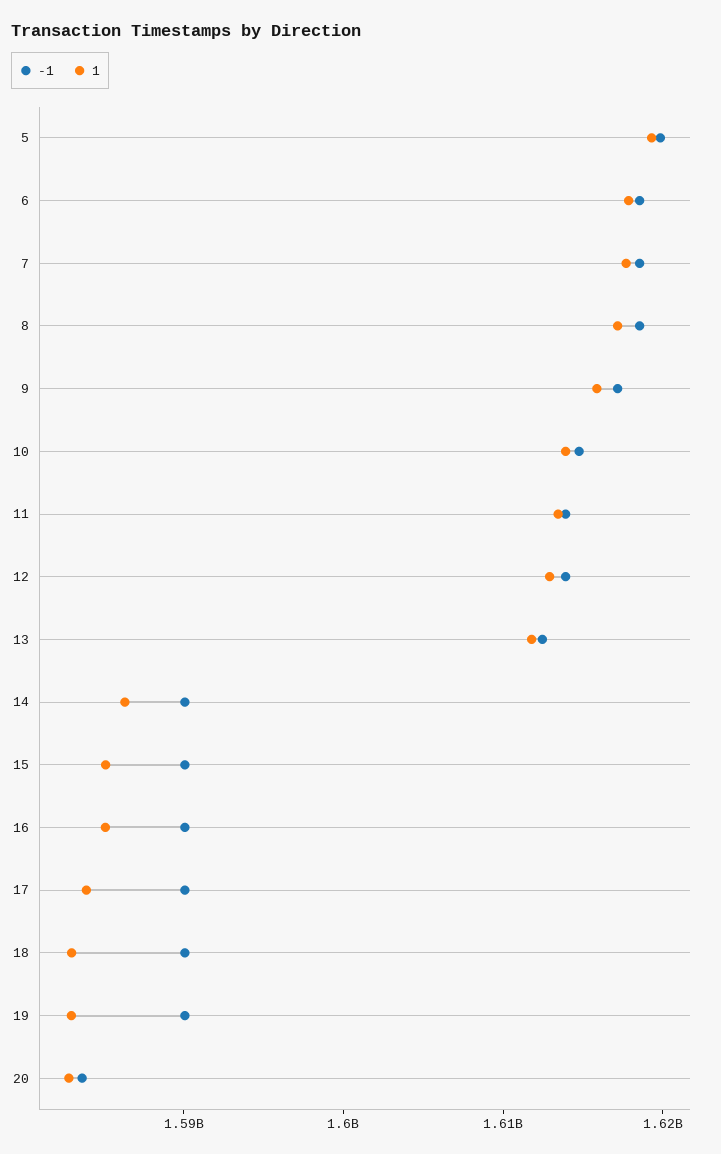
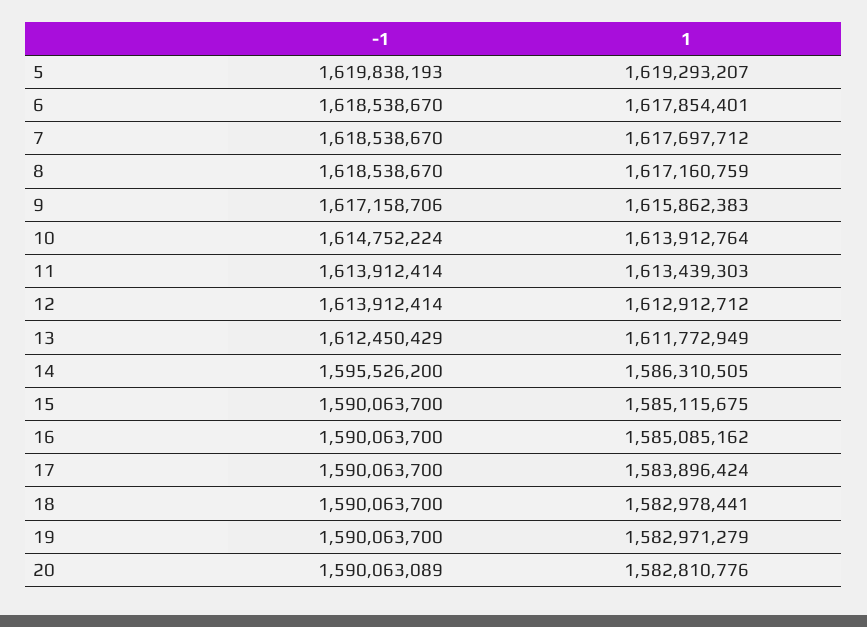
-1, 14: 1590000000 -> 1595526200
-1, 20: 1584000000 -> 1590063089

